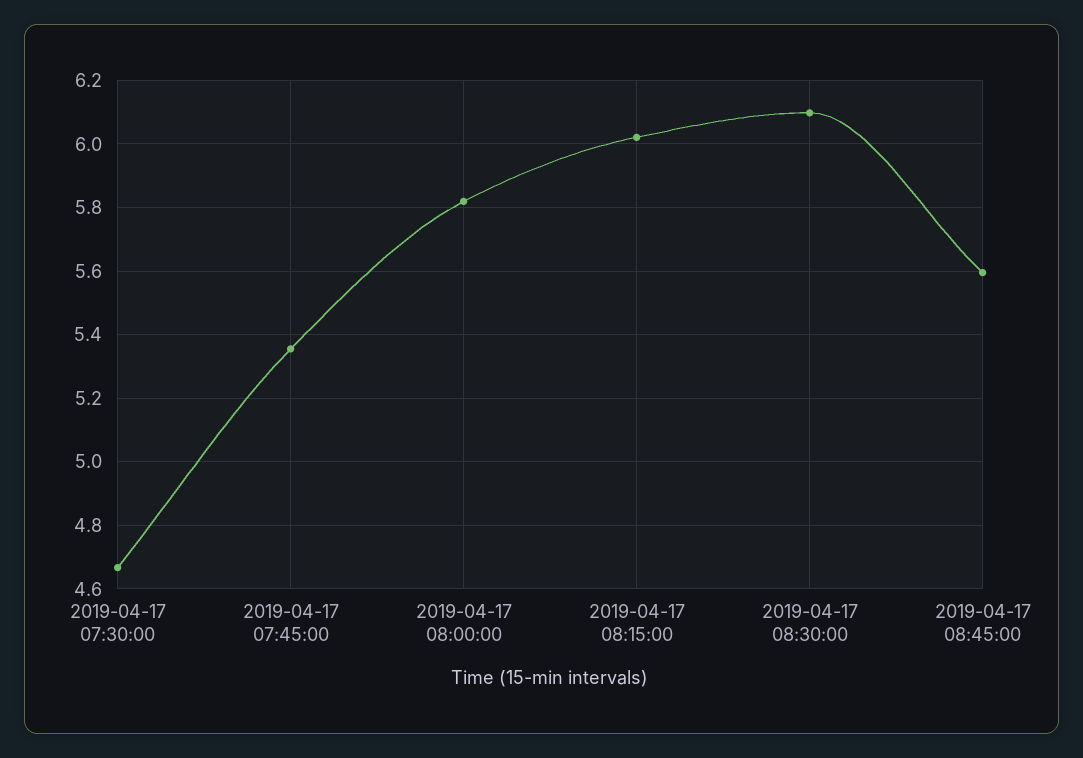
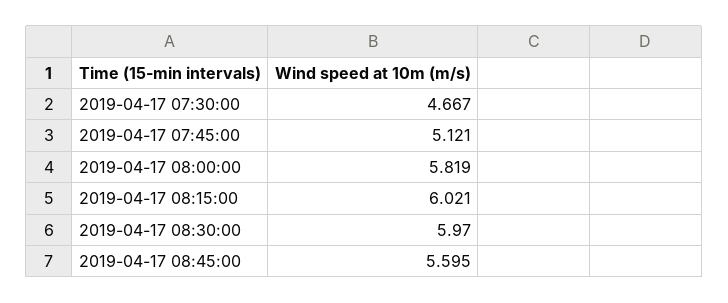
2019-04-17 07:45:00: 5.36 -> 5.121
2019-04-17 08:30:00: 6.1 -> 5.97

